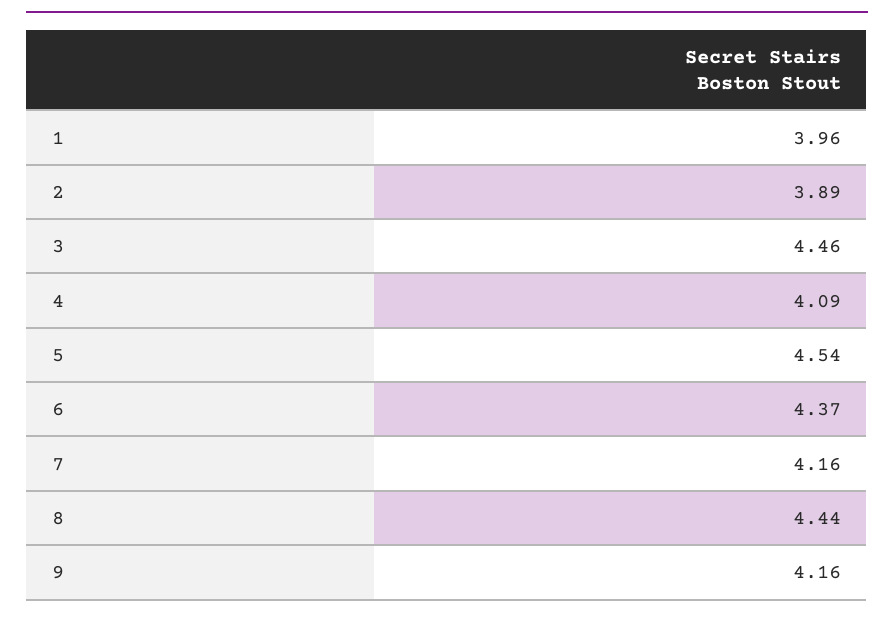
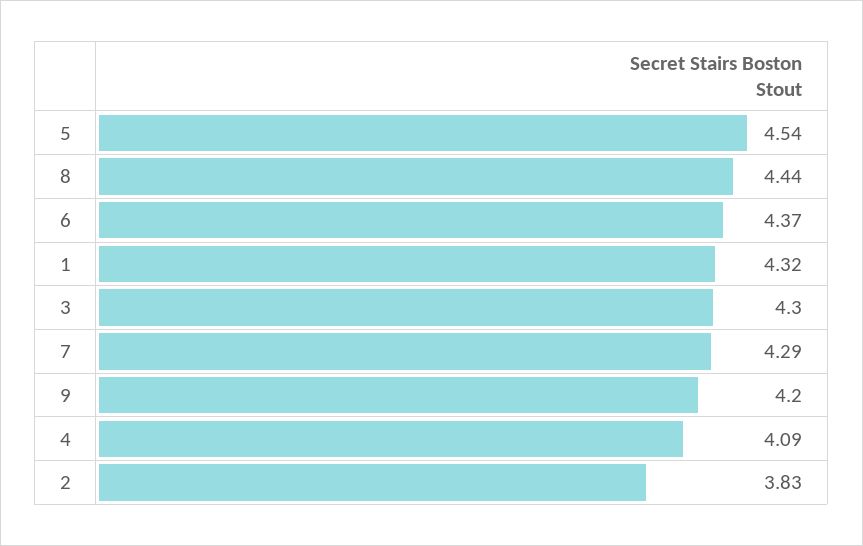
1: 3.96 -> 4.32
2: 3.89 -> 3.83
3: 4.46 -> 4.3
7: 4.16 -> 4.29
9: 4.16 -> 4.2

